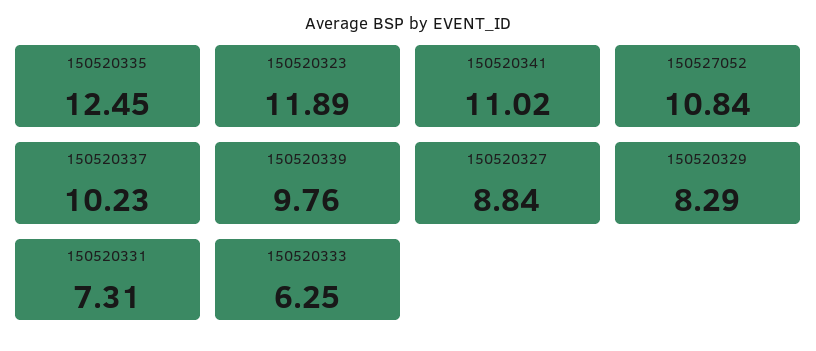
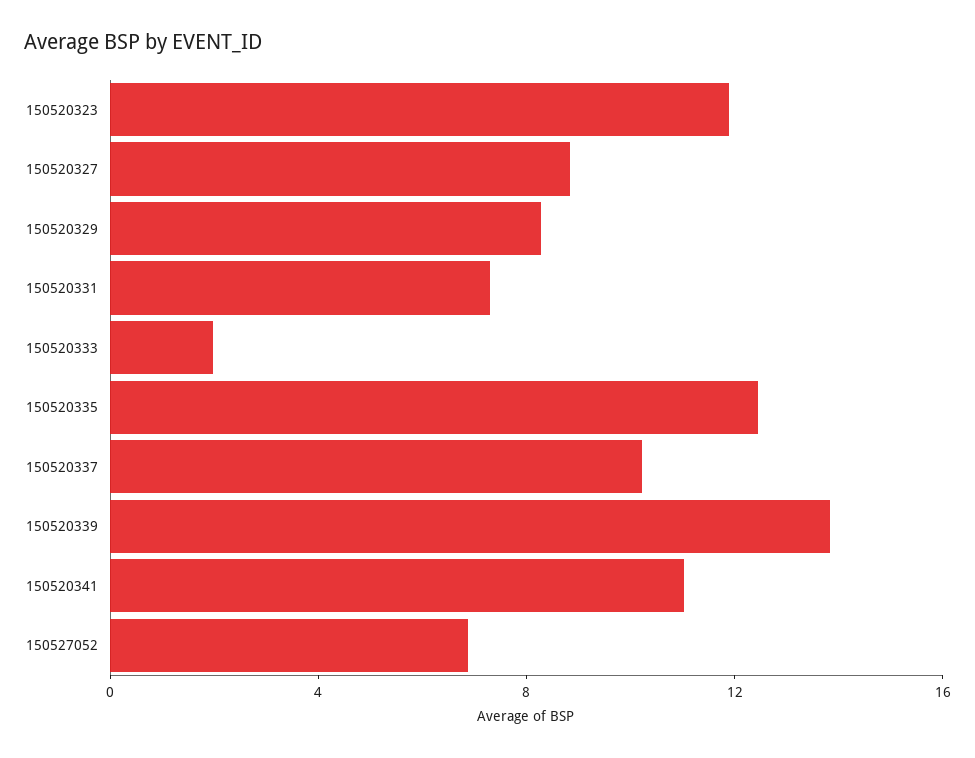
150527052: 10.84 -> 7
150520339: 9.76 -> 14
150520333: 6.25 -> 2

